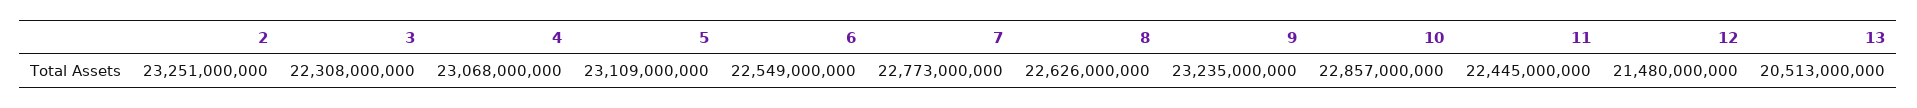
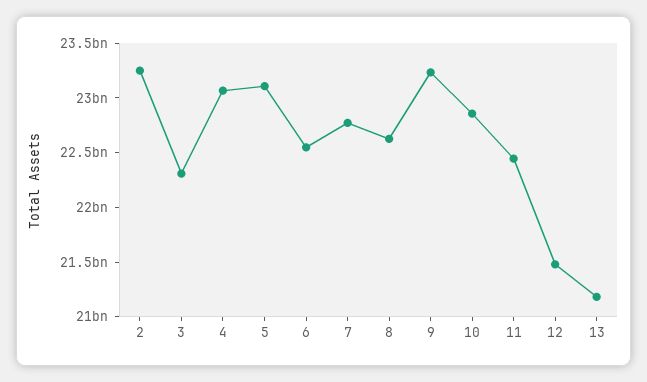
13: 20513000000 -> 21200000000

